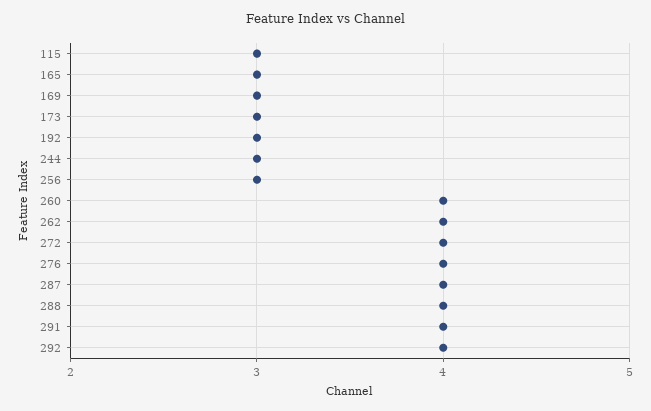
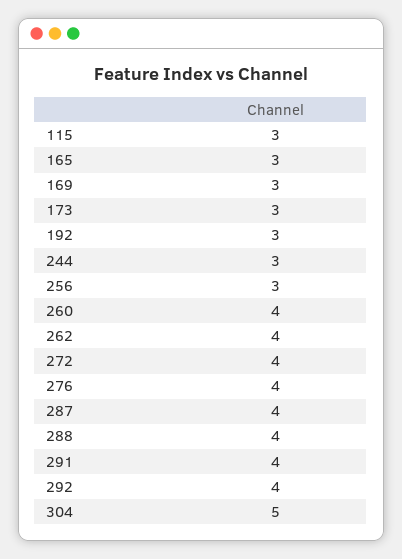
304: none -> 5

